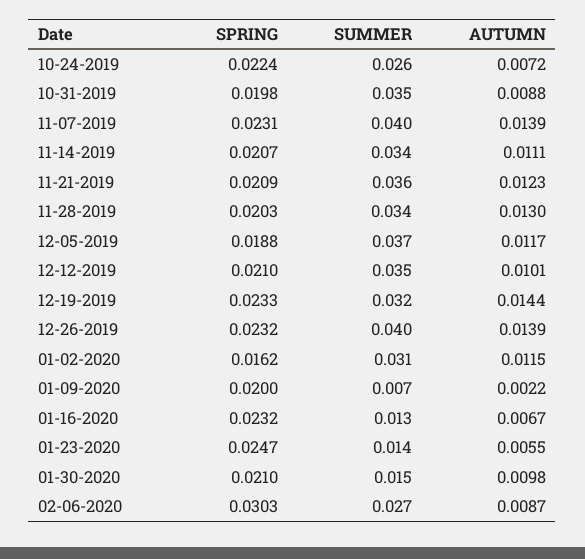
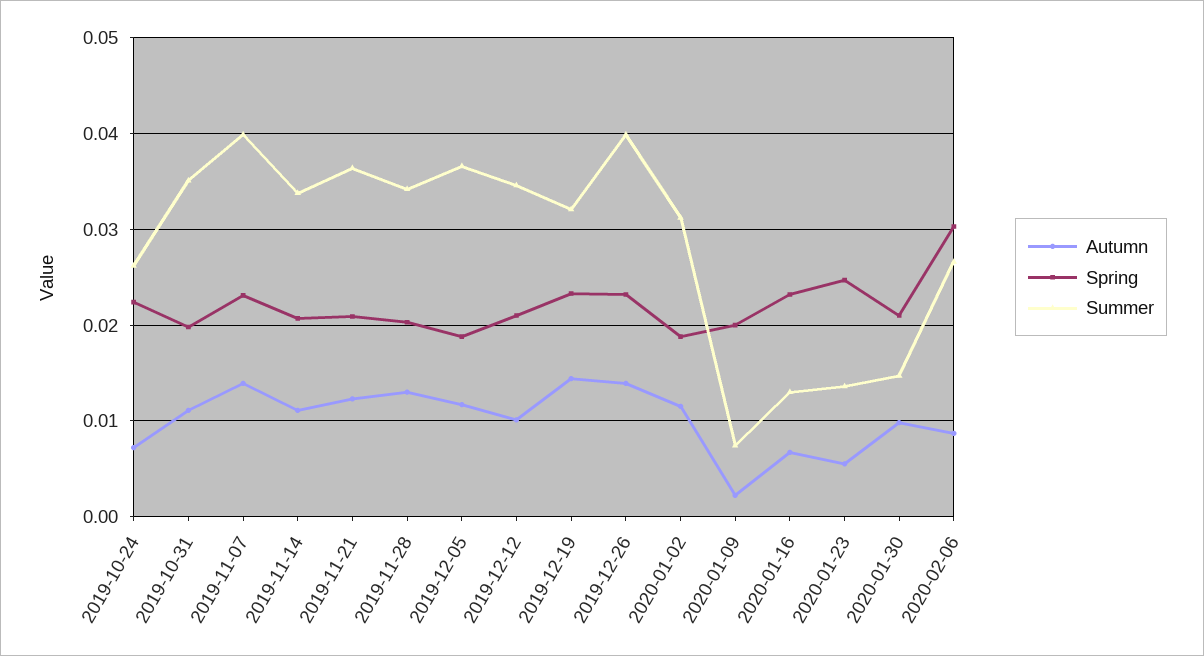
AUTUMN, 10-31-2019: 0.0088 -> 0.011
SPRING, 01-02-2020: 0.0162 -> 0.019

